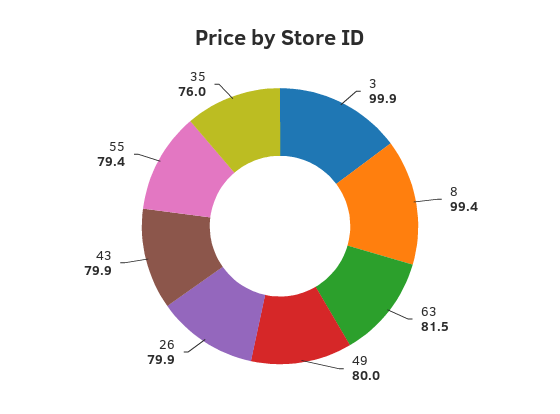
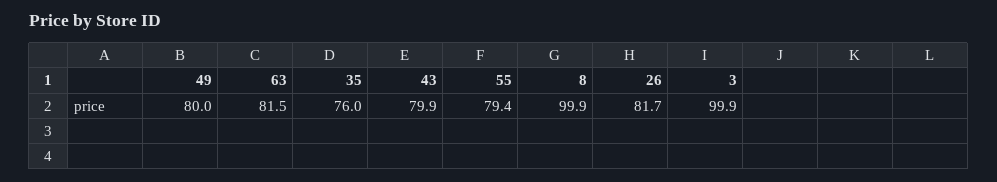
8: 99.4 -> 99.9
26: 79.9 -> 81.7

